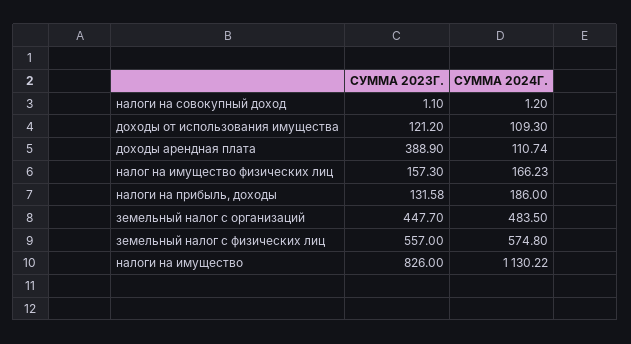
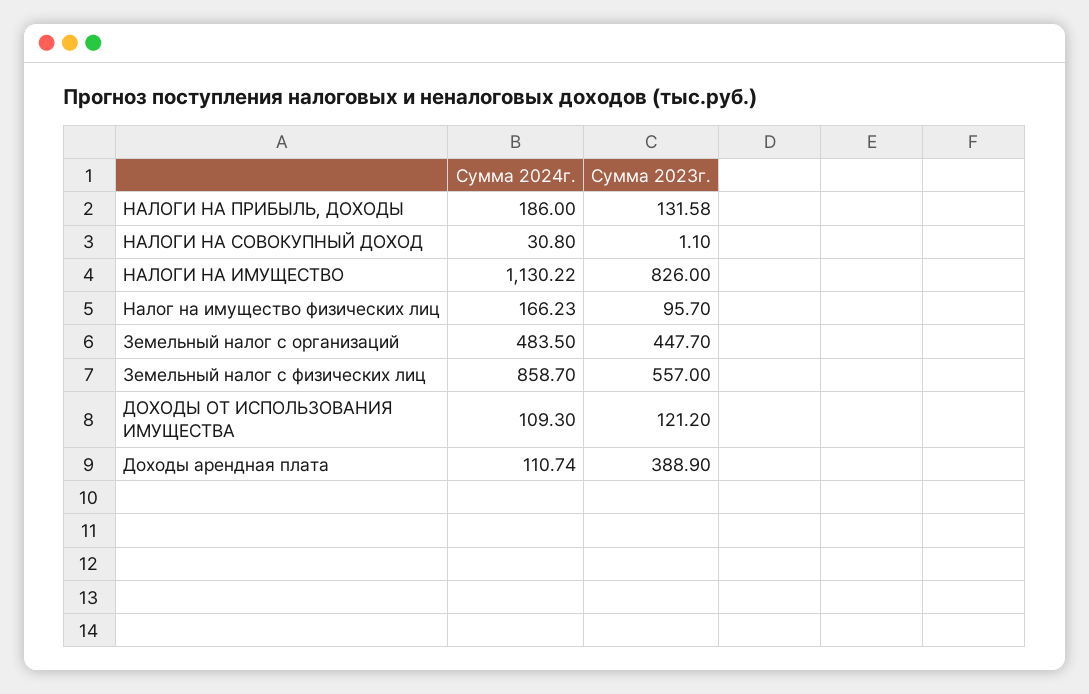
СУММА 2024Г., налоги на совокупный доход: 1.2 -> 30.8
СУММА 2023Г., налог на имущество физических лиц: 157.3 -> 95.7
СУММА 2024Г., земельный налог с физических лиц: 574.8 -> 858.7

